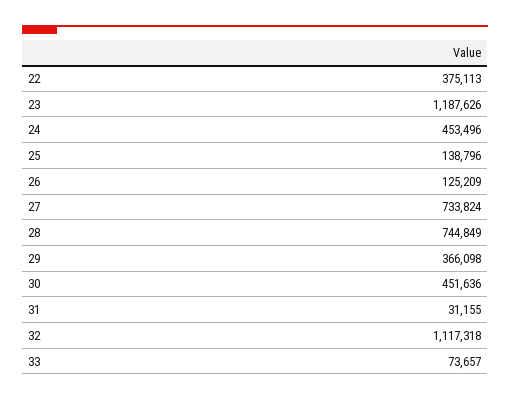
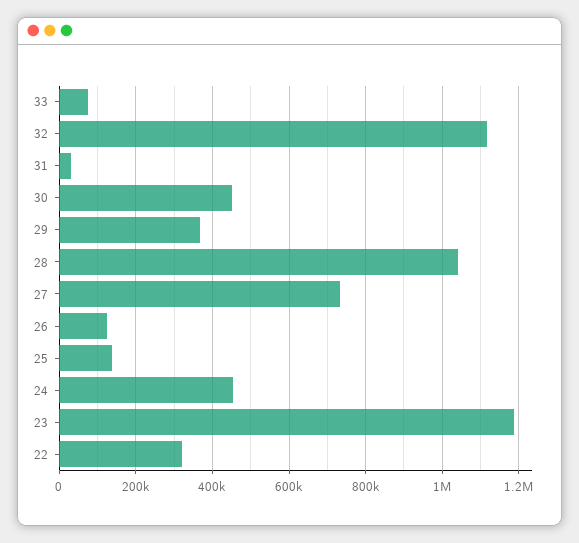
22: 375113 -> 320000
28: 744849 -> 1040000

